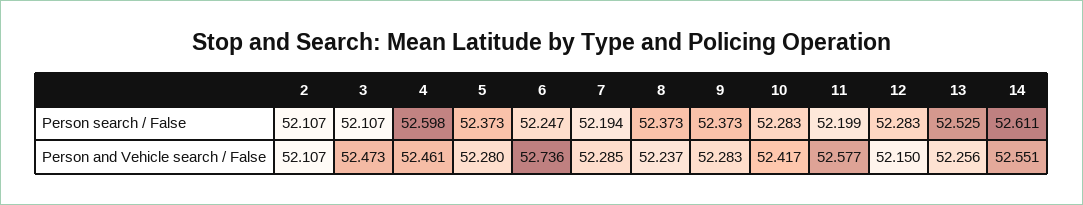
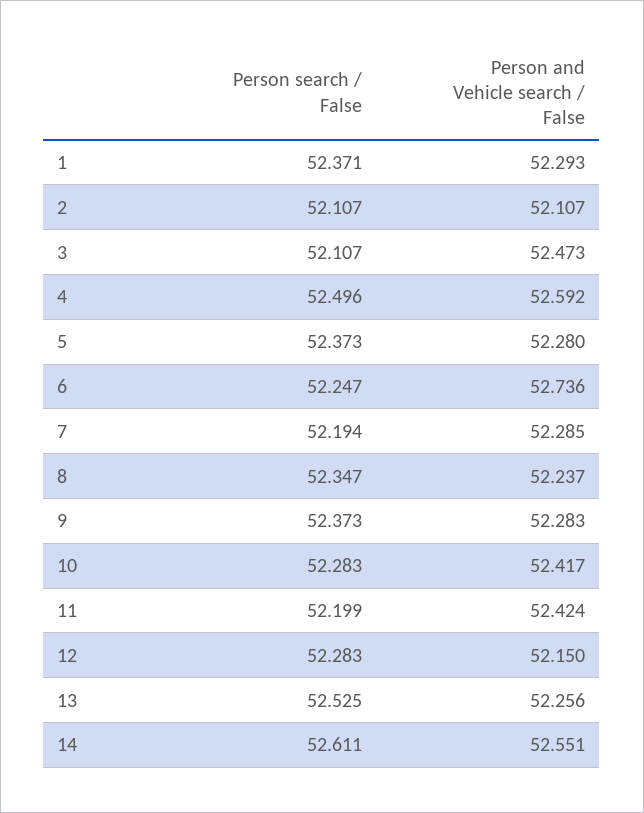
4, Person search / False: 52.598 -> 52.496
8, Person search / False: 52.373 -> 52.347
4, Person and Vehicle search / False: 52.461 -> 52.592
11, Person and Vehicle search / False: 52.577 -> 52.424
1, Person search / False: none -> 52.371
1, Person and Vehicle search / False: none -> 52.293

